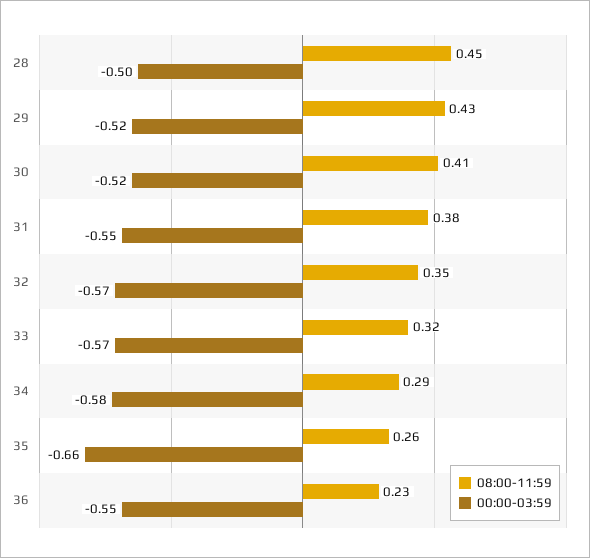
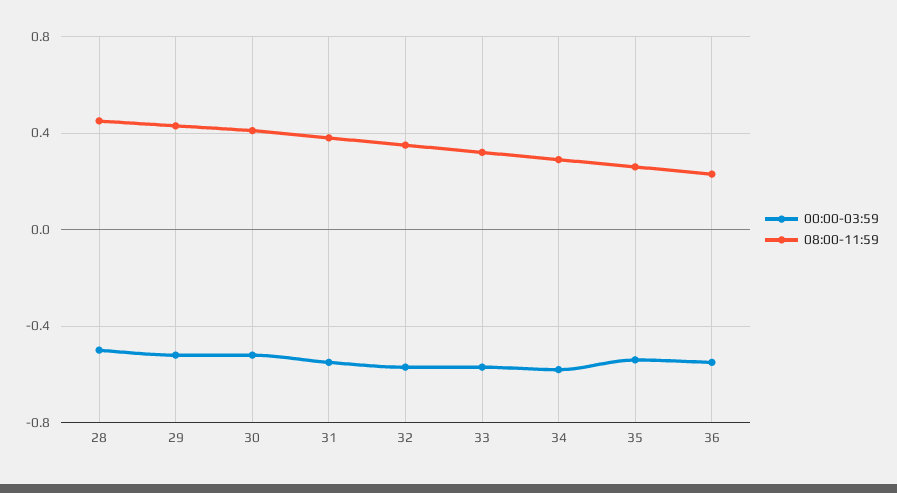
00:00-03:59, 35: -0.66 -> -0.55

